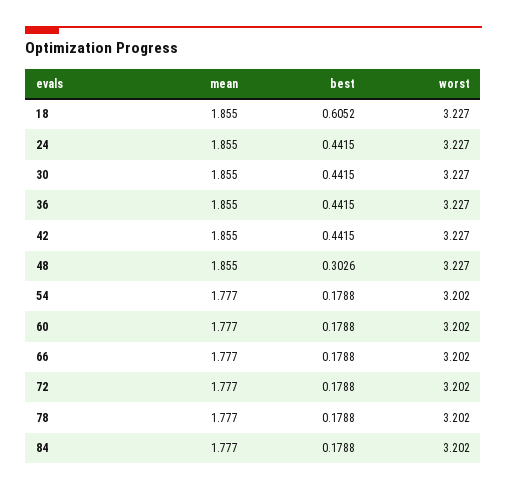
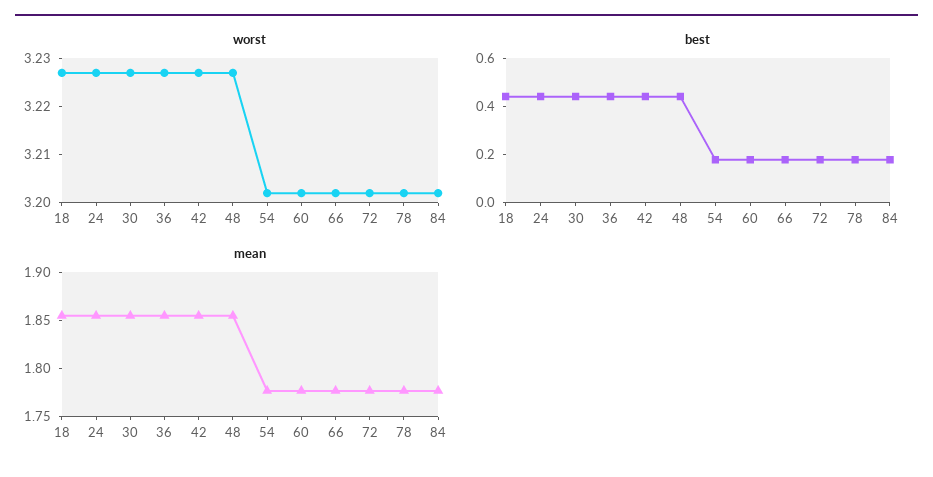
best, 18: 0.6052 -> 0.45
best, 48: 0.3026 -> 0.45

